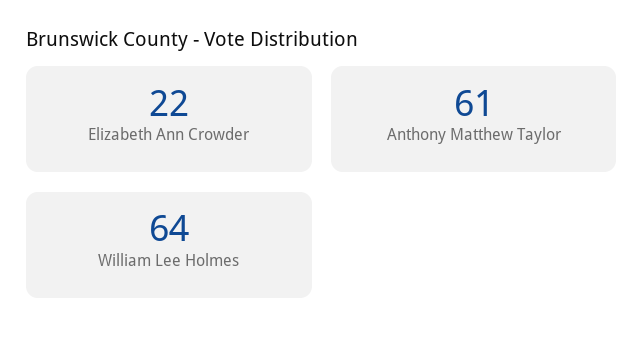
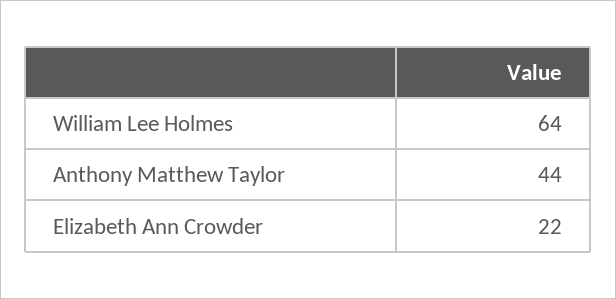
Anthony Matthew Taylor: 61 -> 44

